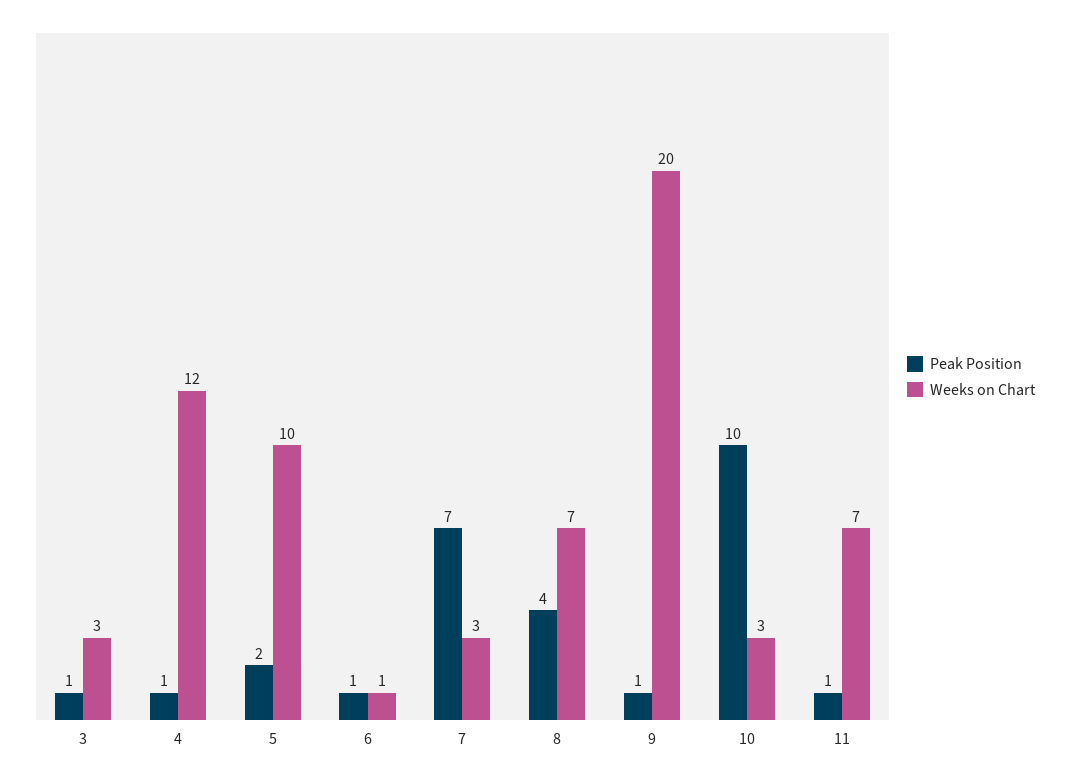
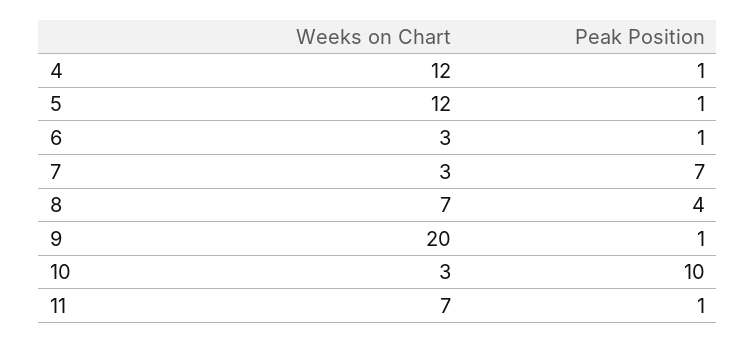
Peak Position, 3: 1 -> none
Weeks on Chart, 3: 3 -> none
Peak Position, 5: 2 -> 1
Weeks on Chart, 5: 10 -> 12
Weeks on Chart, 6: 1 -> 3

